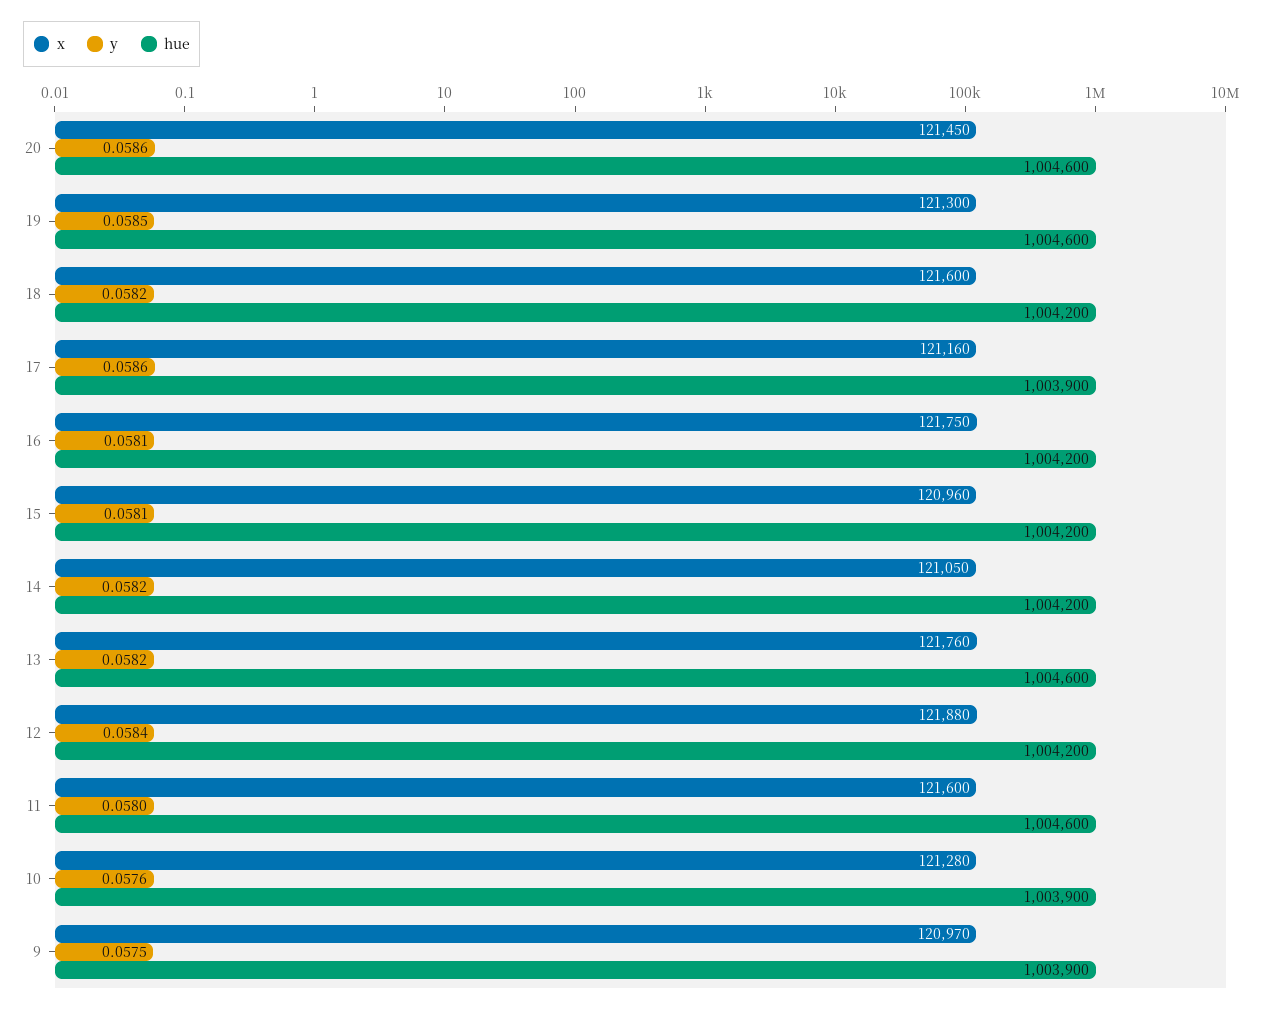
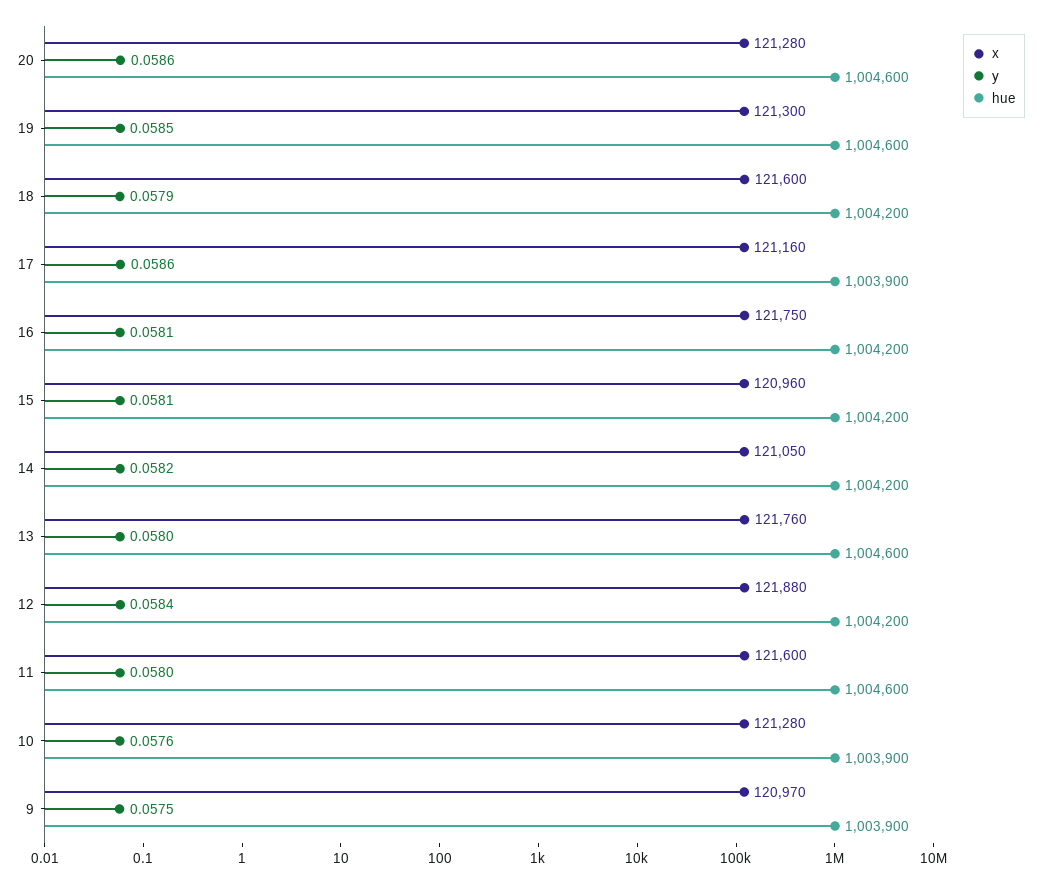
x, 20: 121450 -> 121280
y, 18: 0.0582 -> 0.0579
y, 13: 0.0582 -> 0.058

